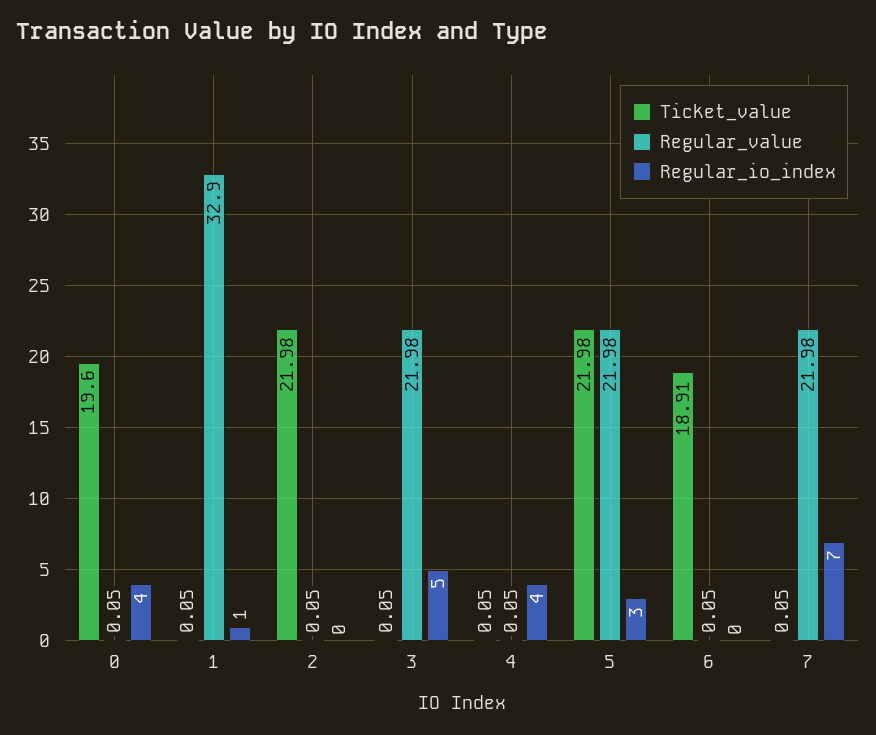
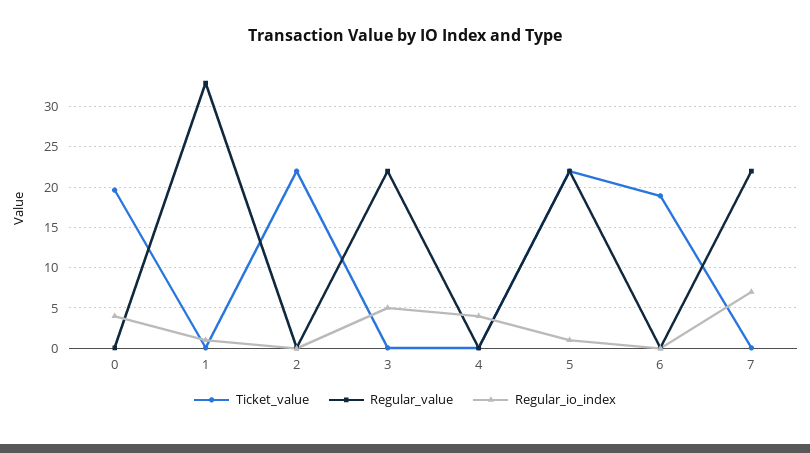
Regular_io_index, 5: 3 -> 1

